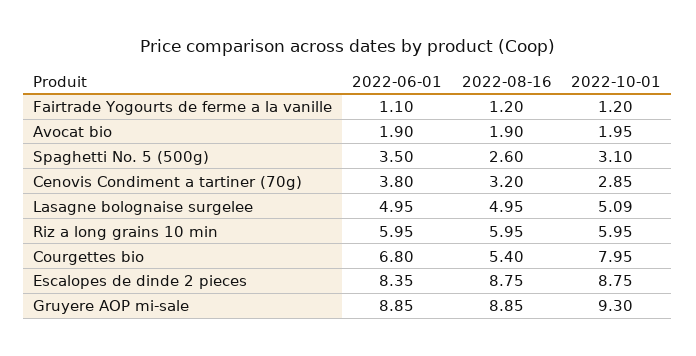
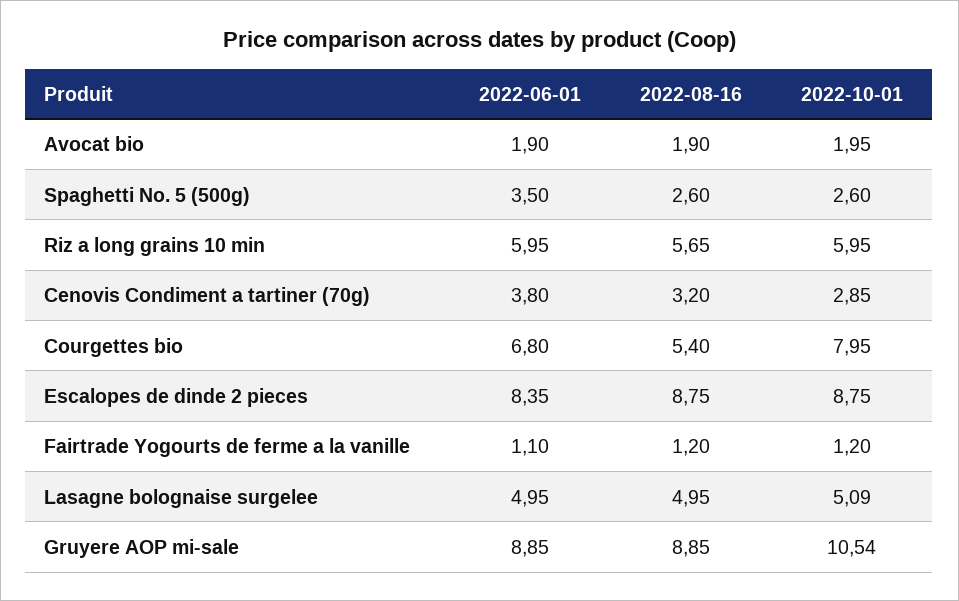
2022-10-01, Spaghetti No. 5 (500g): 3.1 -> 2.6
2022-08-16, Riz a long grains 10 min: 5.95 -> 5.65
2022-10-01, Gruyere AOP mi-sale: 9.3 -> 10.54

